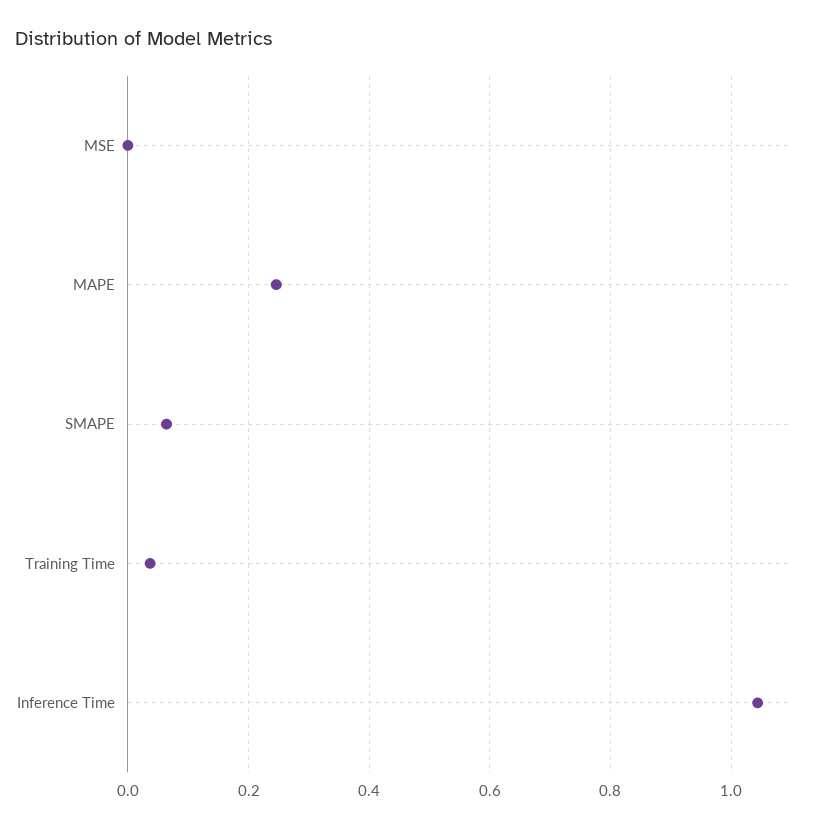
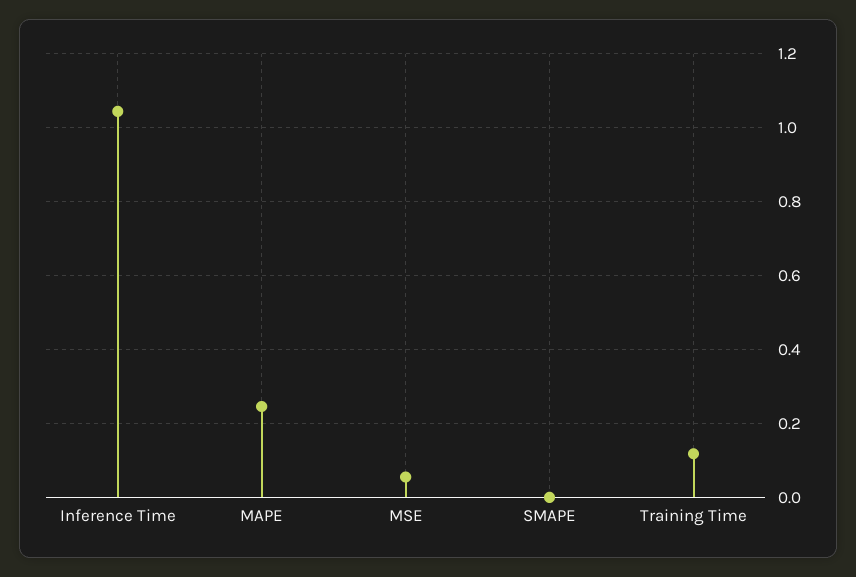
MSE: 0 -> 0.06
SMAPE: 0.06 -> 0
Training Time: 0.04 -> 0.12

